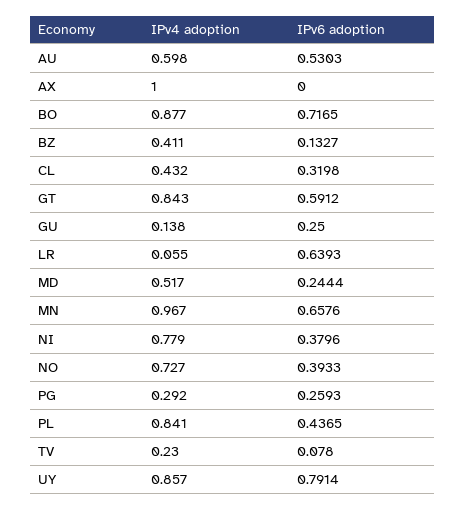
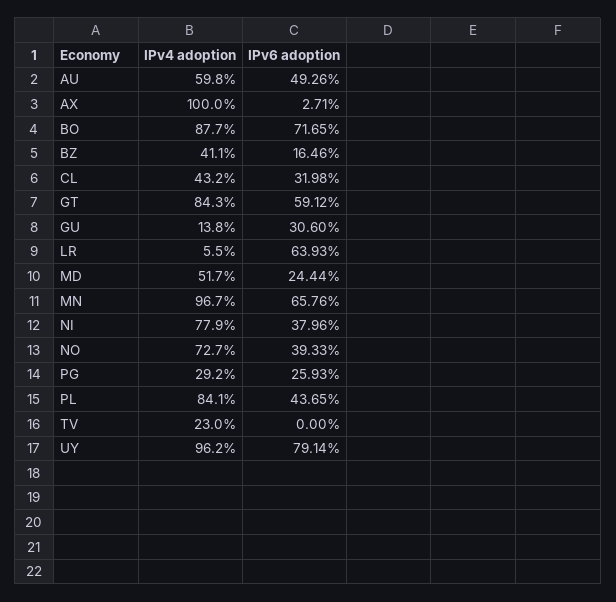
IPv6 adoption, AU: 0.5303 -> 0.4926
IPv6 adoption, AX: 0 -> 0.0271
IPv6 adoption, BZ: 0.1327 -> 0.1646
IPv6 adoption, GU: 0.25 -> 0.306
IPv6 adoption, TV: 0.078 -> 0
IPv4 adoption, UY: 0.857 -> 0.962

